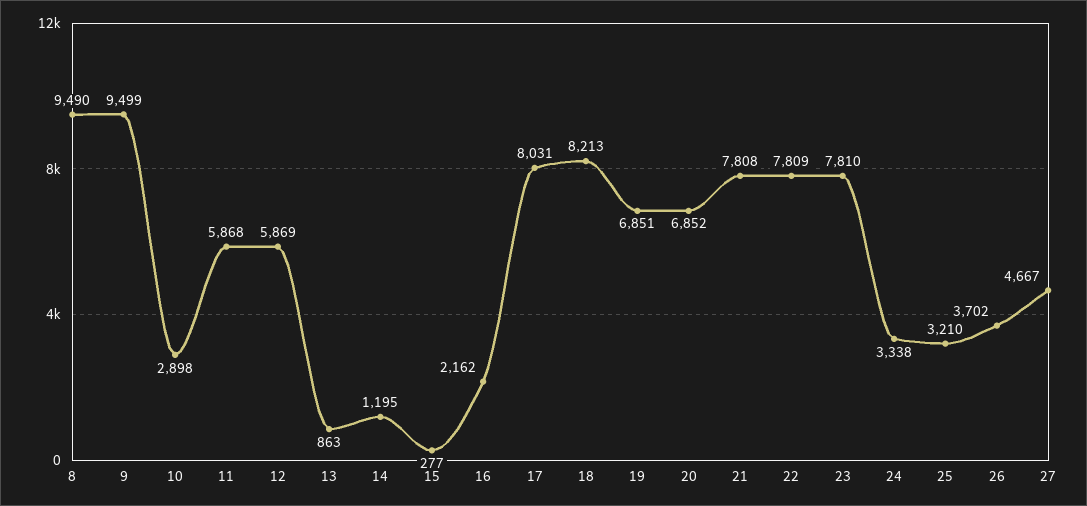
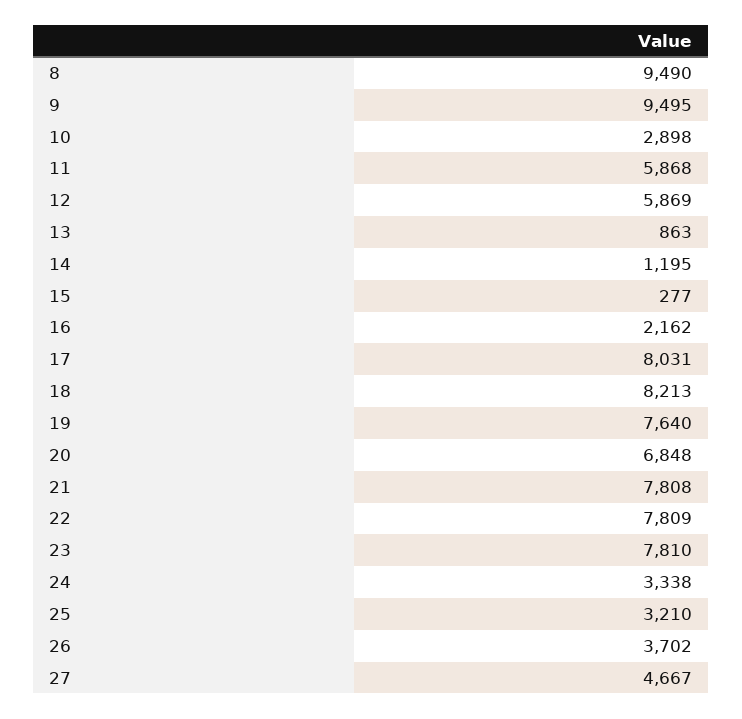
9: 9499 -> 9495
19: 6851 -> 7640
20: 6852 -> 6848

